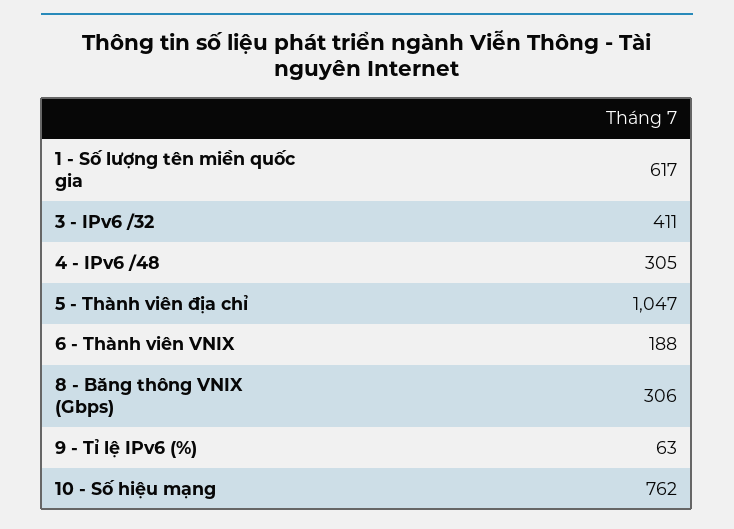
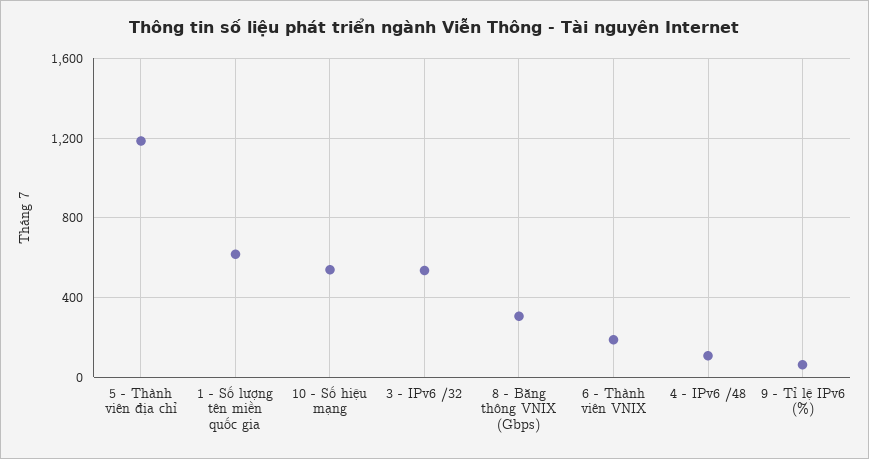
3 - IPv6 /32: 411 -> 550
4 - IPv6 /48: 305 -> 100
5 - Thành viên địa chỉ: 1047 -> 1200
10 - Số hiệu mạng: 762 -> 550

